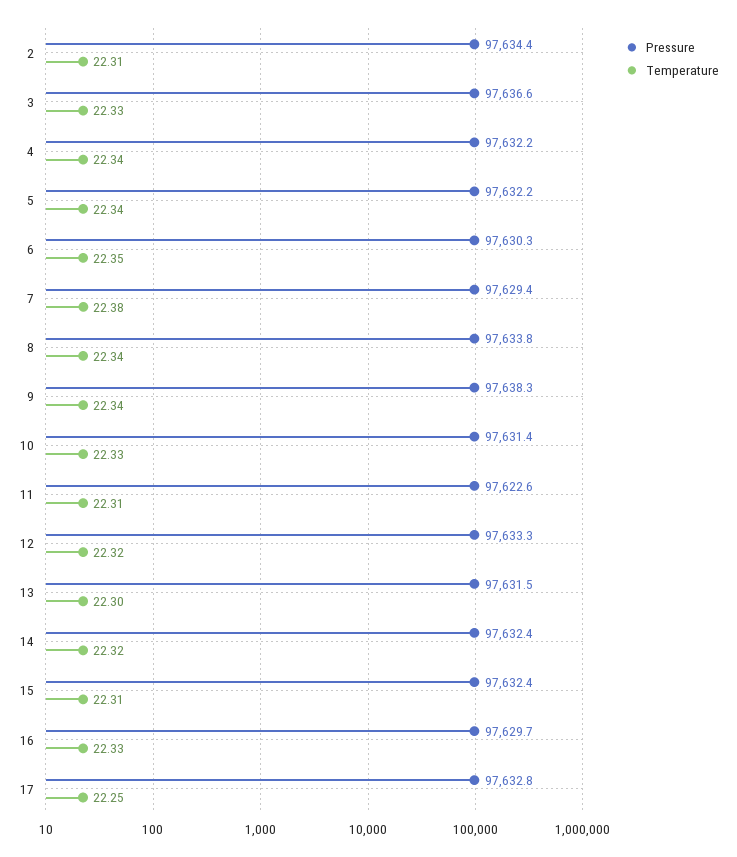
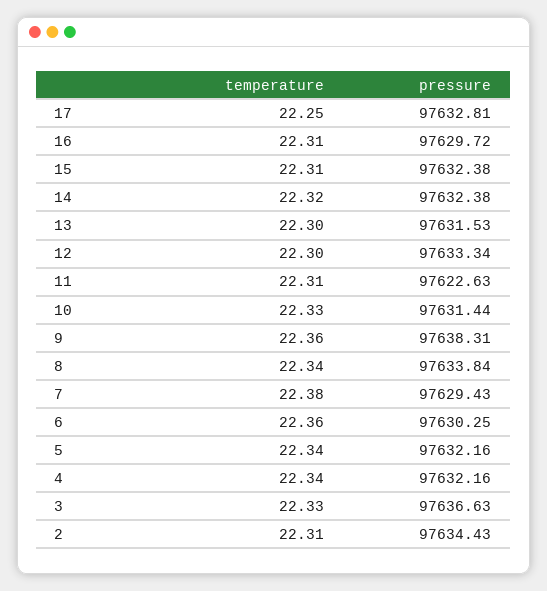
Temperature, 6: 22.35 -> 22.36
Temperature, 9: 22.34 -> 22.36
Temperature, 12: 22.32 -> 22.3
Temperature, 16: 22.33 -> 22.31

